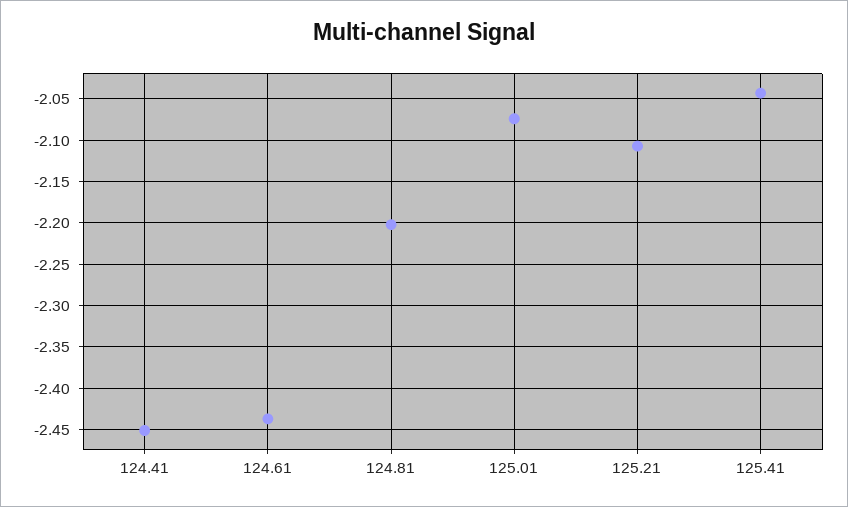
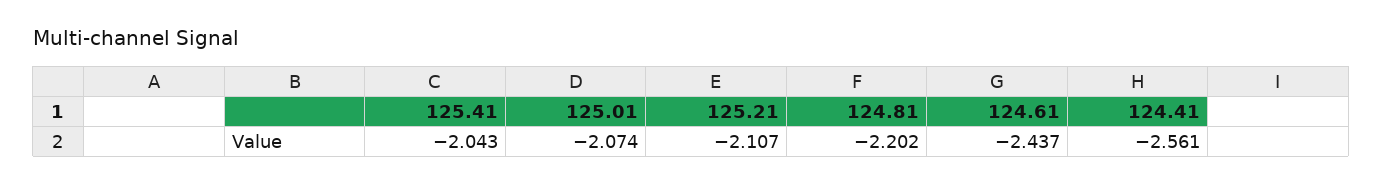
124.41: -2.45 -> -2.561

